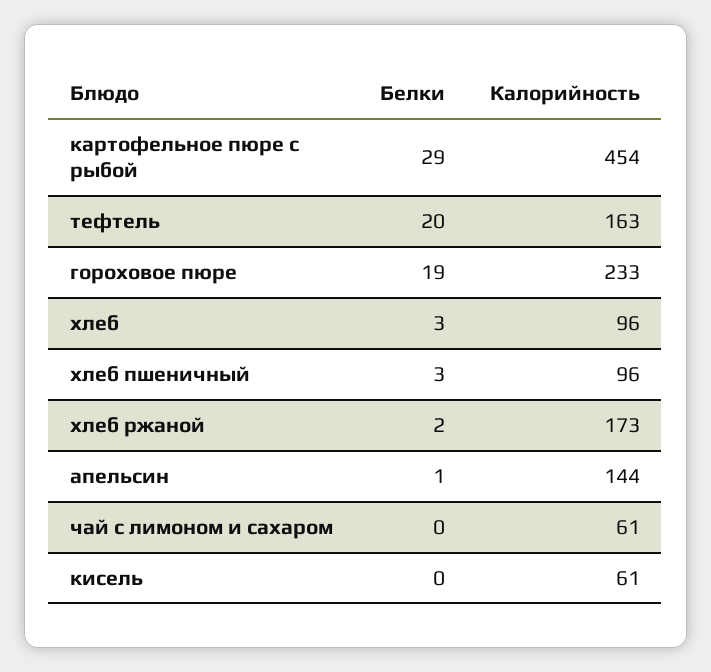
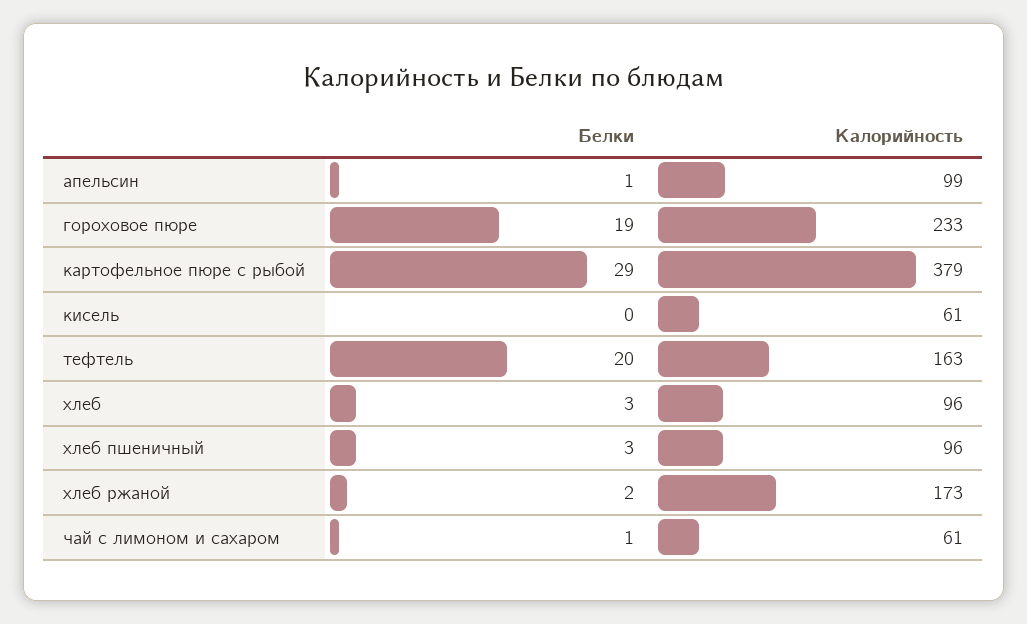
Калорийность, картофельное пюре с рыбой: 454 -> 379
Калорийность, апельсин: 144 -> 99
Белки, чай с лимоном и сахаром: 0 -> 1

